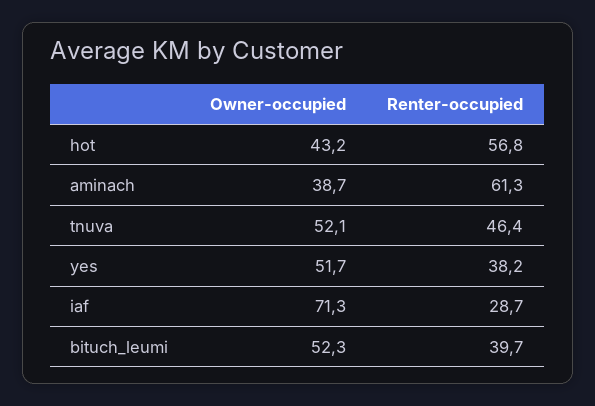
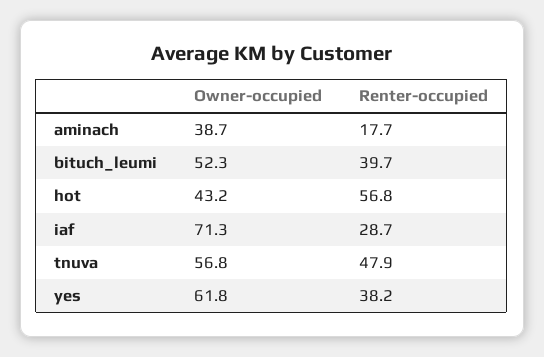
Renter-occupied, aminach: 61.3 -> 17.7
Owner-occupied, tnuva: 52.1 -> 56.8
Renter-occupied, tnuva: 46.4 -> 47.9
Owner-occupied, yes: 51.7 -> 61.8

